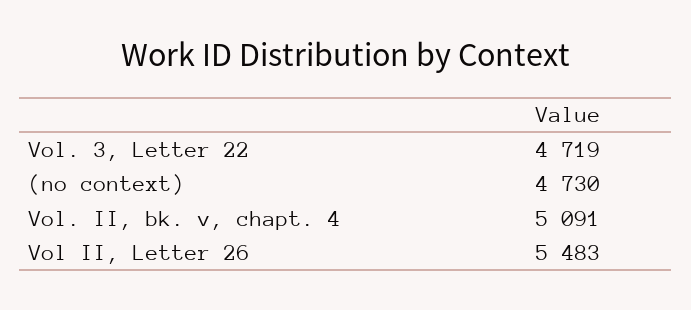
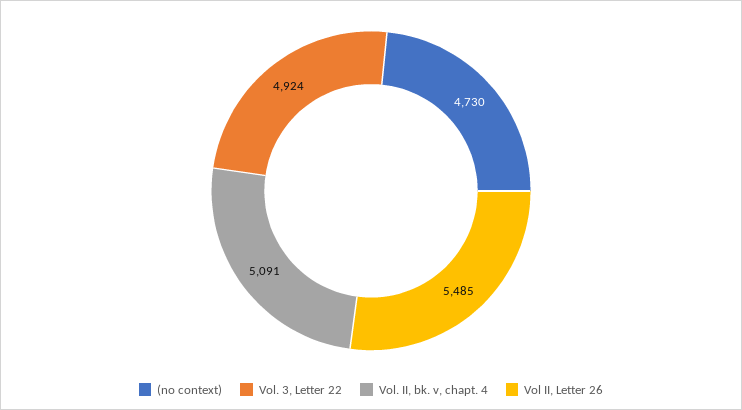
Vol. 3, Letter 22: 4719 -> 4924
Vol II, Letter 26: 5483 -> 5485

